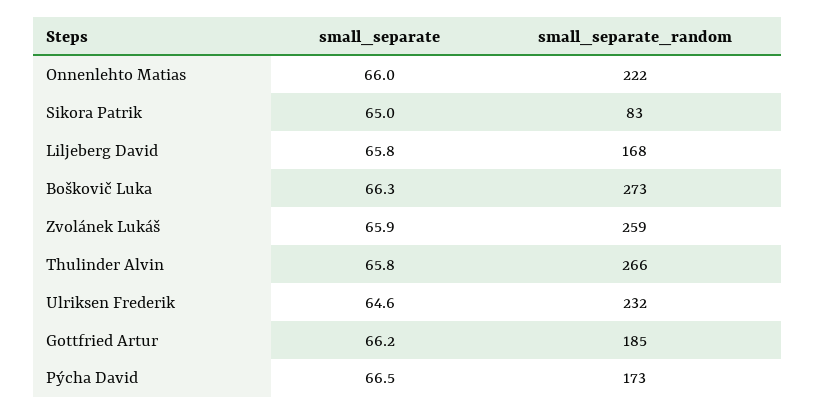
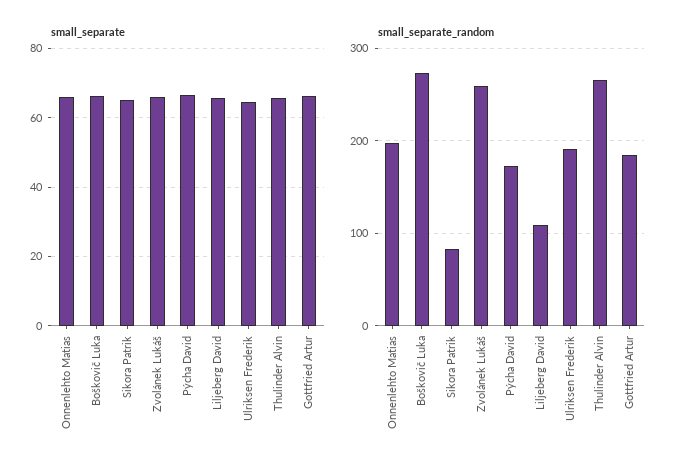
small_separate_random, Onnenlehto Matias: 222 -> 200
small_separate_random, Liljeberg David: 168 -> 110
small_separate_random, Ulriksen Frederik: 232 -> 190

